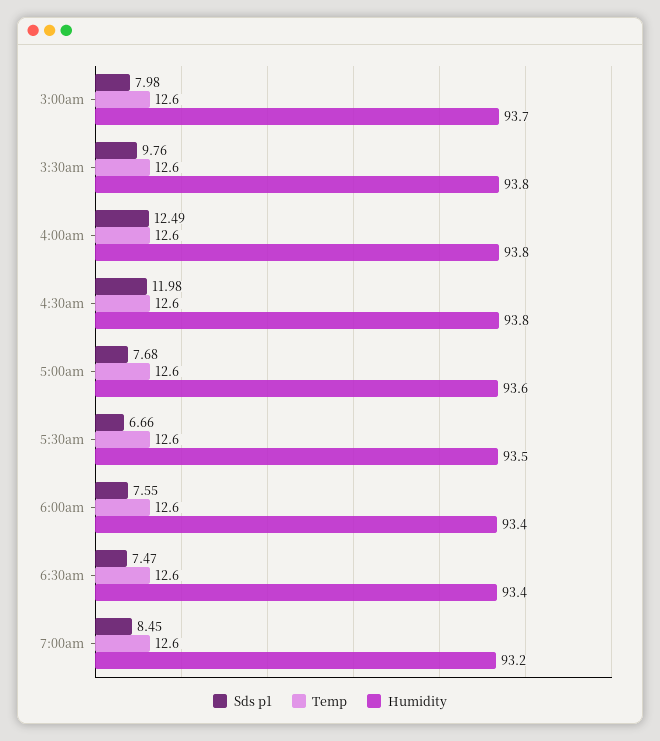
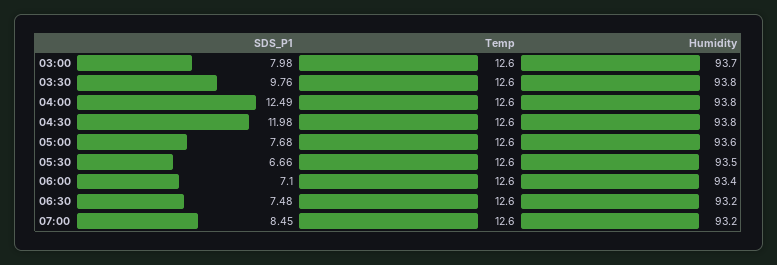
Sds p1, 6:00am: 7.55 -> 7.1
Sds p1, 6:30am: 7.47 -> 7.48
Humidity, 6:30am: 93.4 -> 93.2

